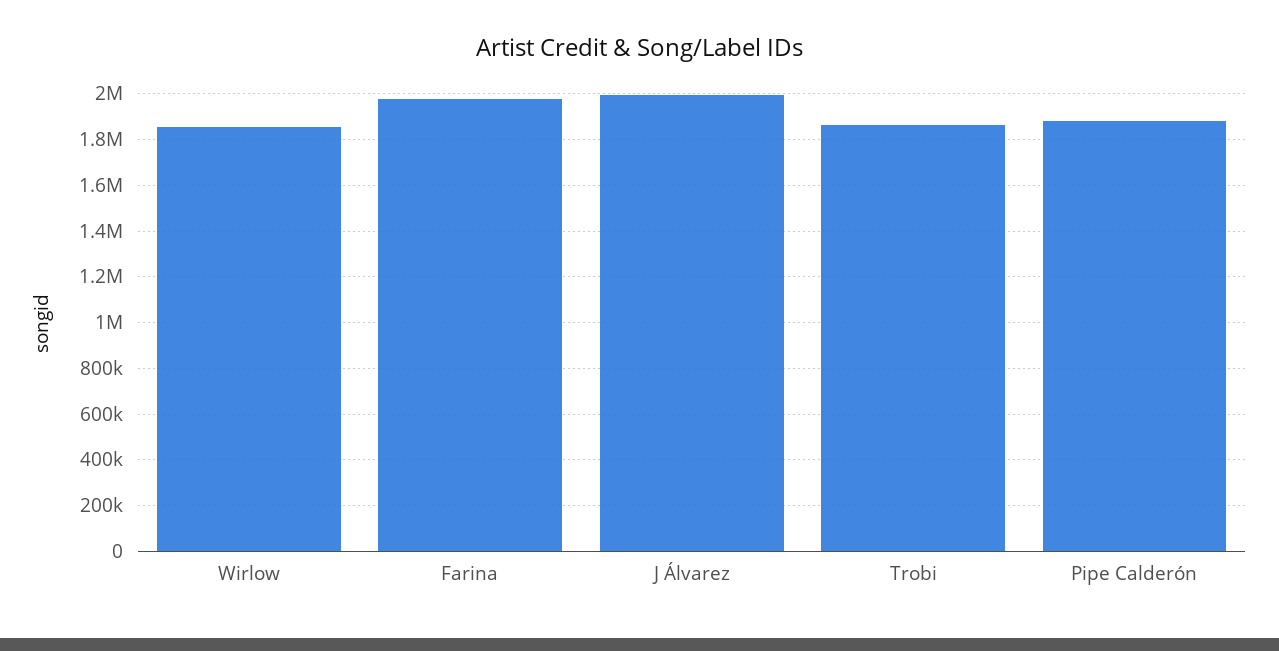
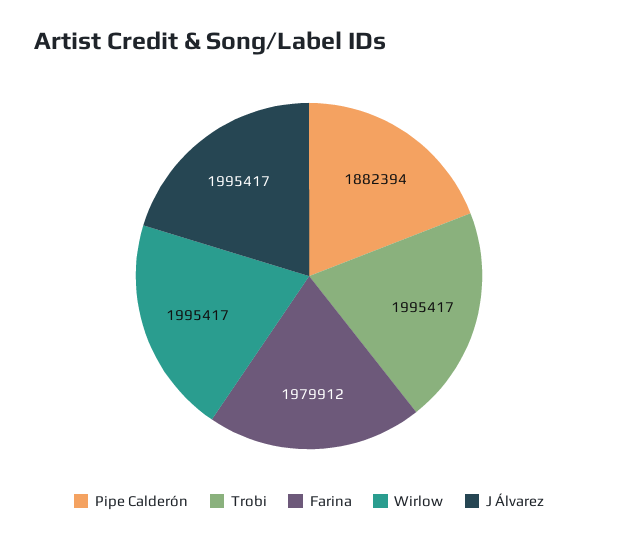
Wirlow: 1850000 -> 1995417
Trobi: 1850000 -> 1995417

